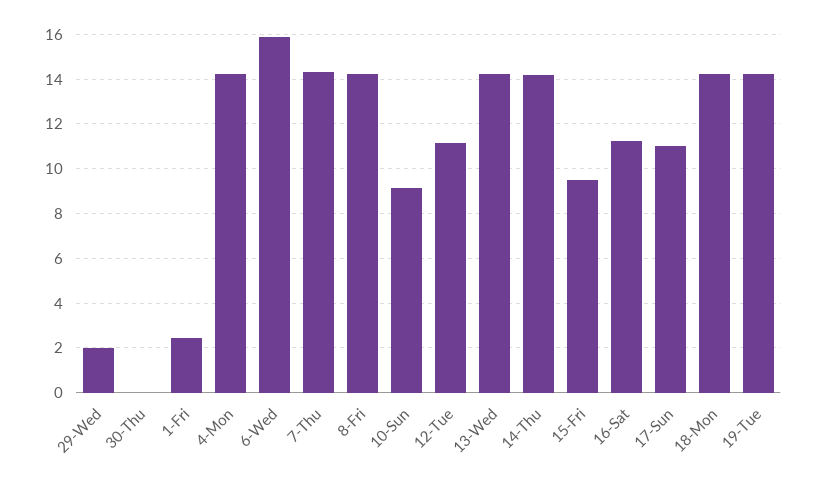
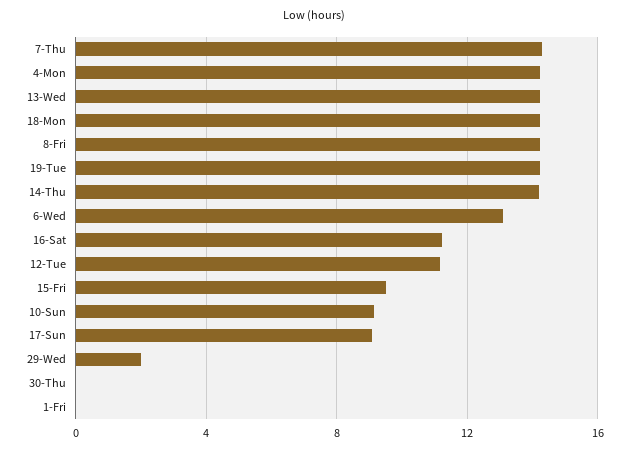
1-Fri: 2.5 -> 0
6-Wed: 16 -> 13
17-Sun: 11 -> 9

